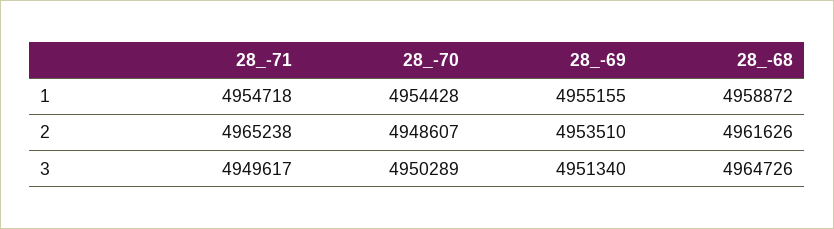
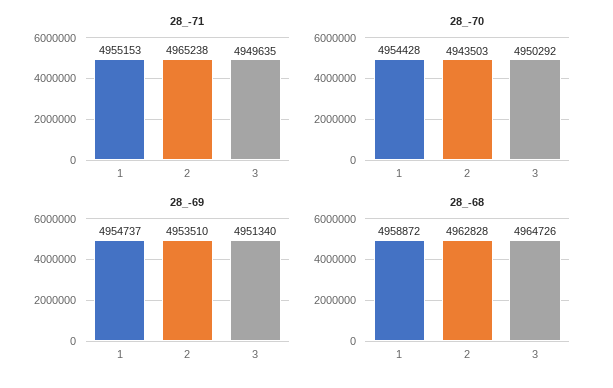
28_-71, 1: 4954718 -> 4955153
28_-69, 1: 4955155 -> 4954737
28_-70, 2: 4948607 -> 4943503
28_-68, 2: 4961626 -> 4962828
28_-71, 3: 4949617 -> 4949635
28_-70, 3: 4950289 -> 4950292

